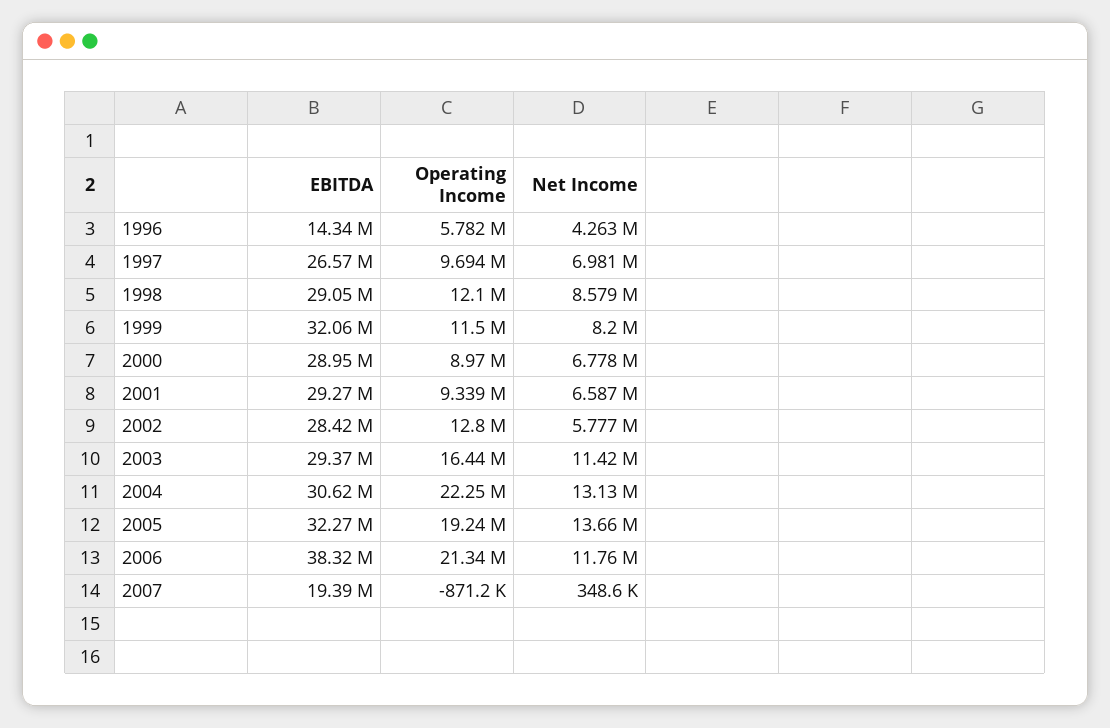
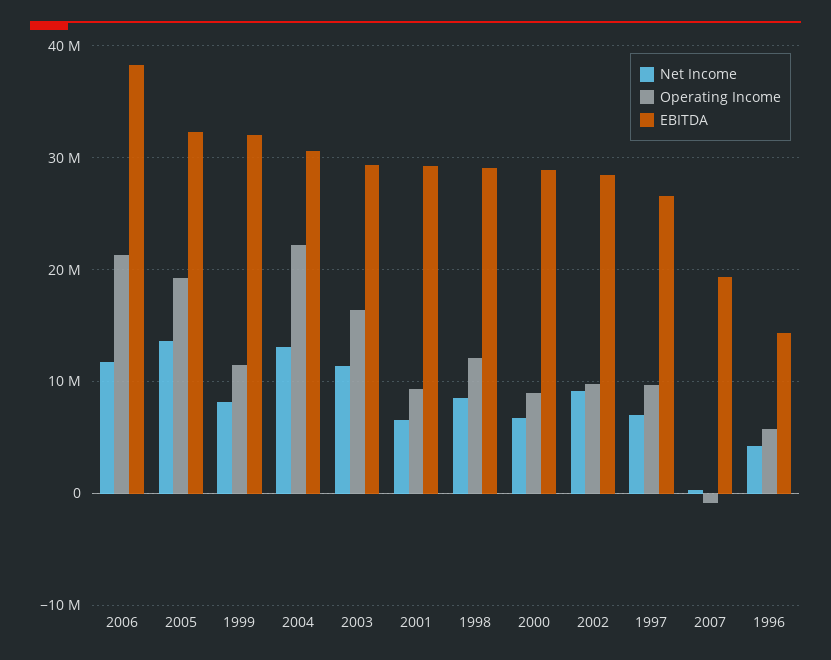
Operating Income, 2002: 12800000 -> 10000000
Net Income, 2002: 5777000 -> 9000000

